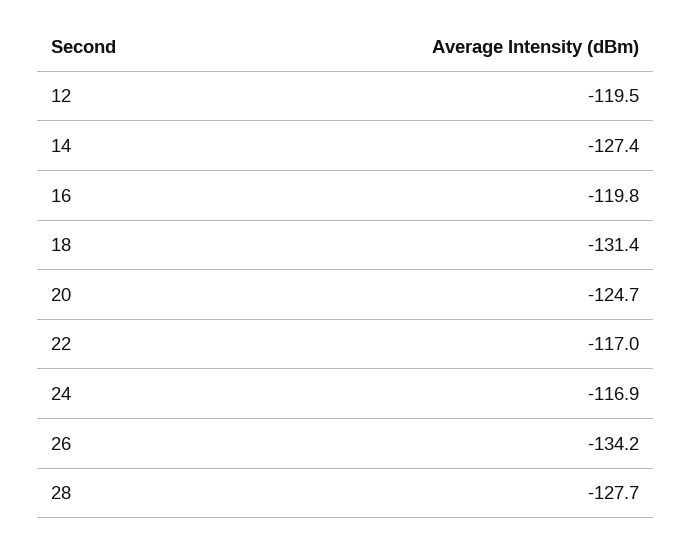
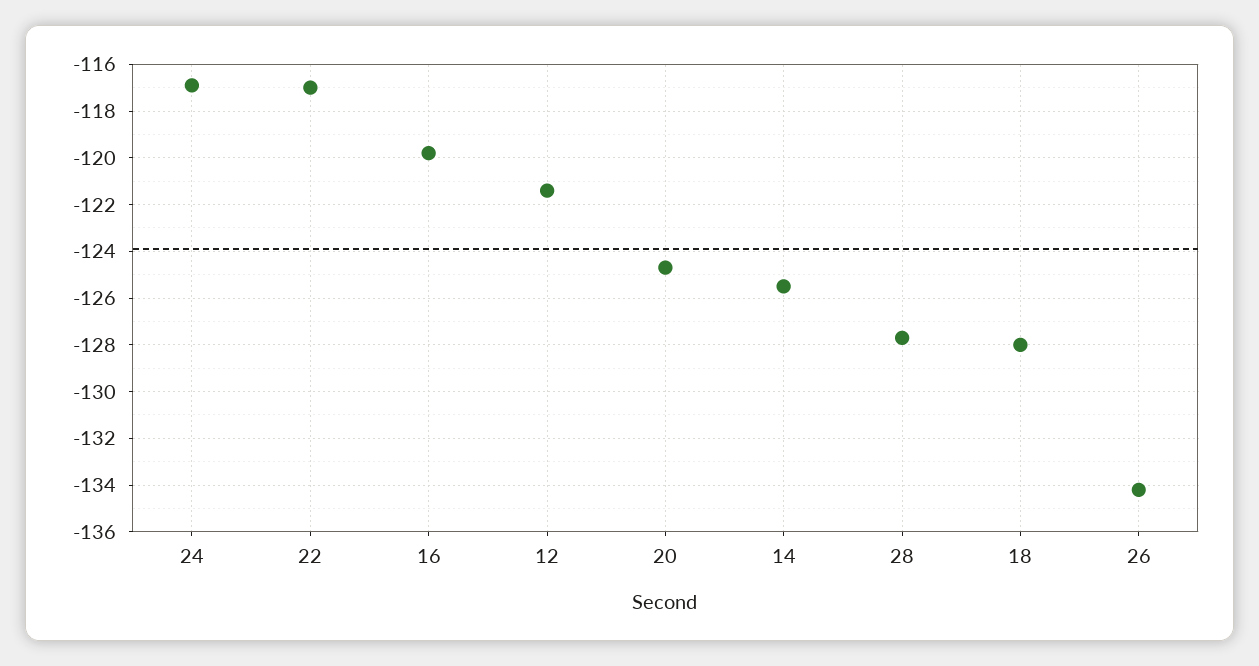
12: -119.5 -> -121.5
14: -127.4 -> -125.5
18: -131.4 -> -128

